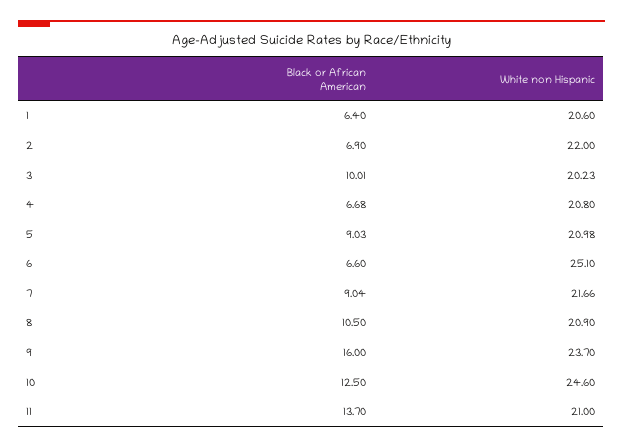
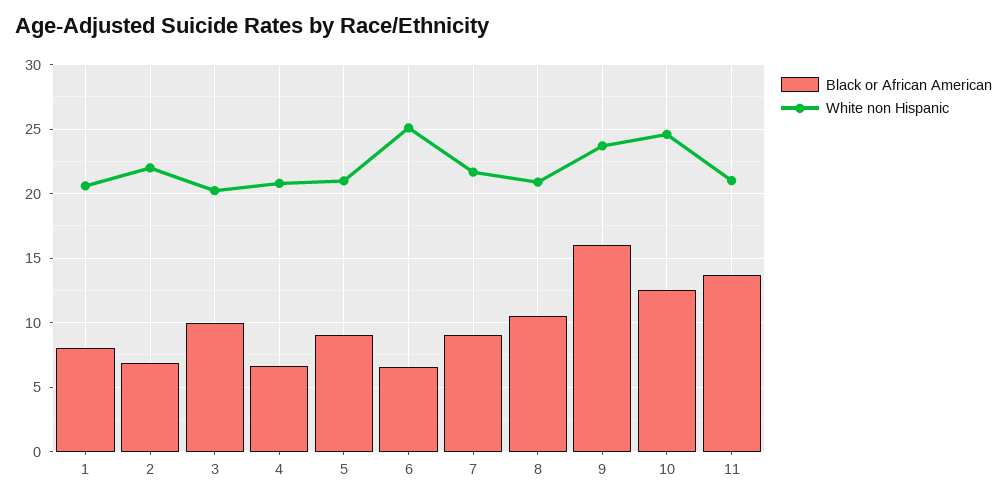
Black or African American, 1: 6.4 -> 8

